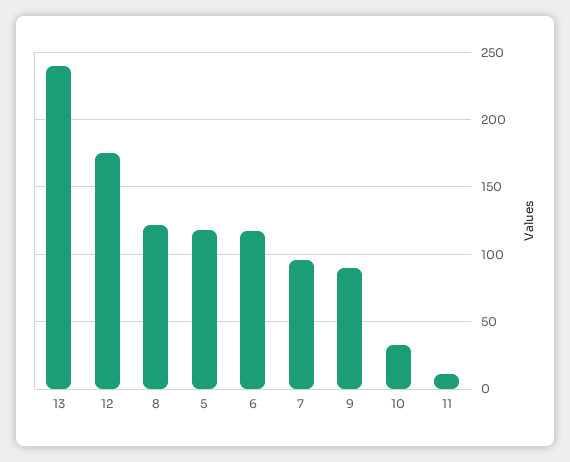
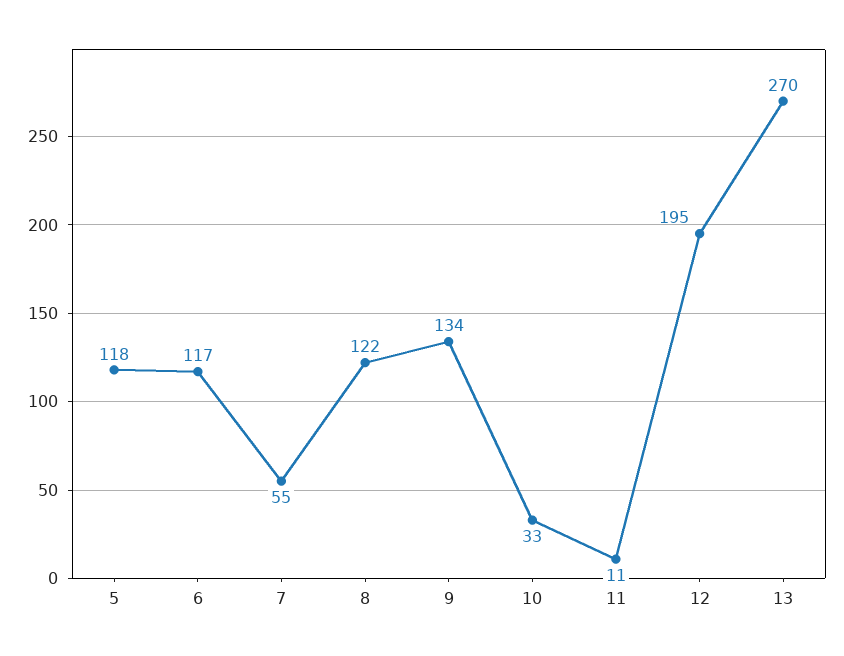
13: 240 -> 270
12: 175 -> 195
7: 95 -> 55
9: 90 -> 134

